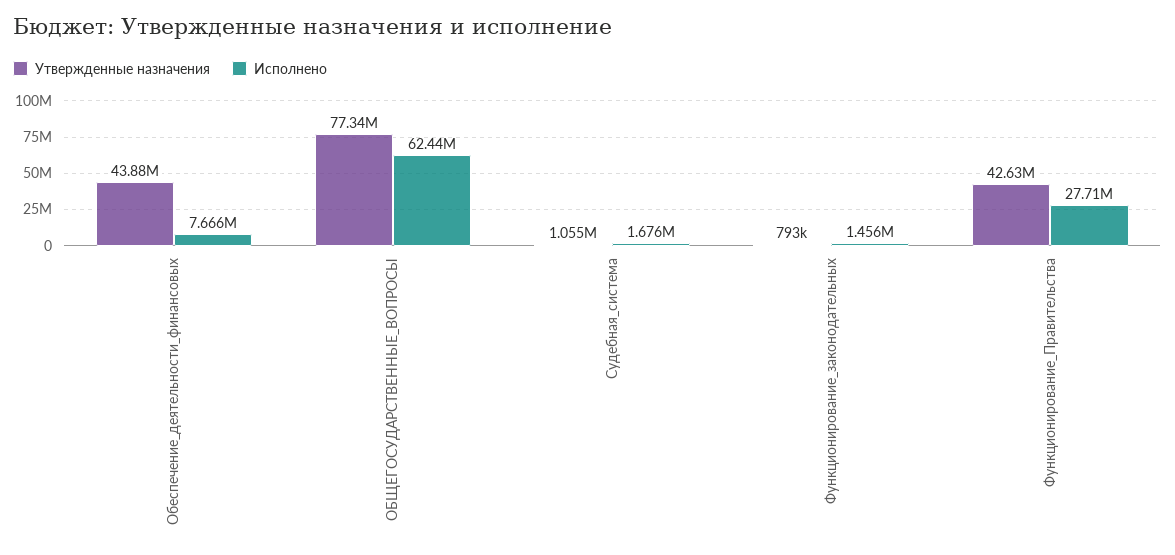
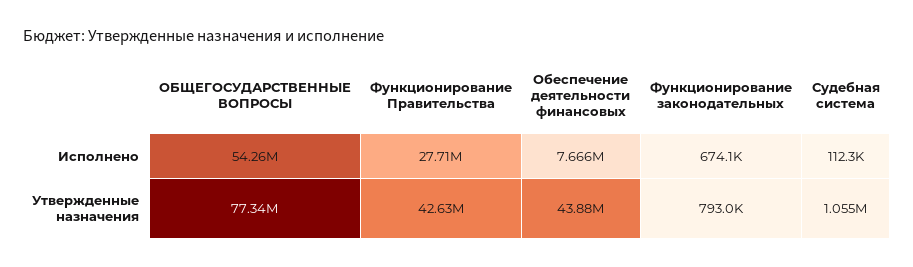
Исполнено, ОБЩЕГОСУДАРСТВЕННЫЕ_ВОПРОСЫ: 62440000 -> 54260000
Исполнено, Судебная_система: 1676000 -> 112300
Исполнено, Функционирование_законодательных: 1456000 -> 674100

